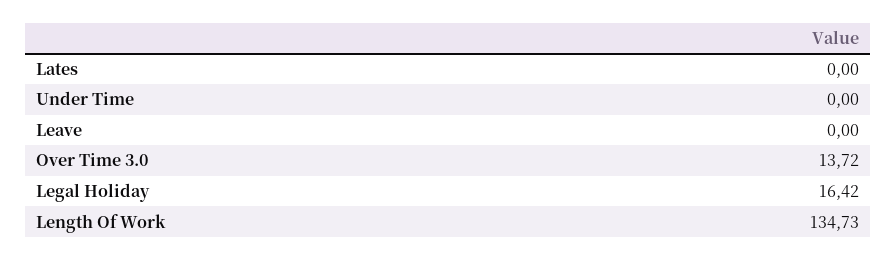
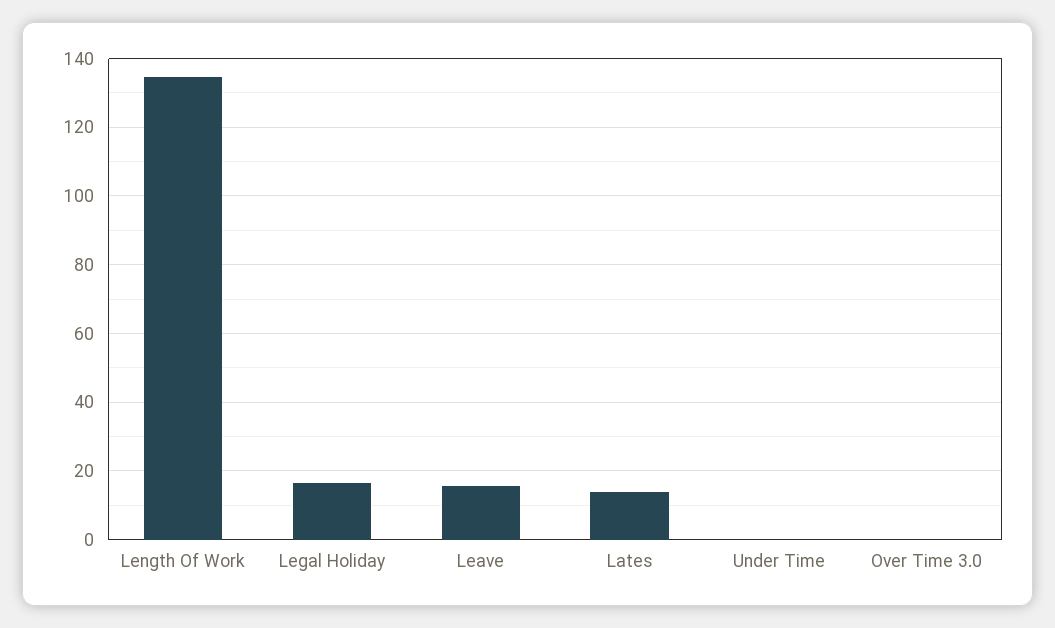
Lates: 0 -> 14
Leave: 0 -> 16
Over Time 3.0: 13.72 -> 0

